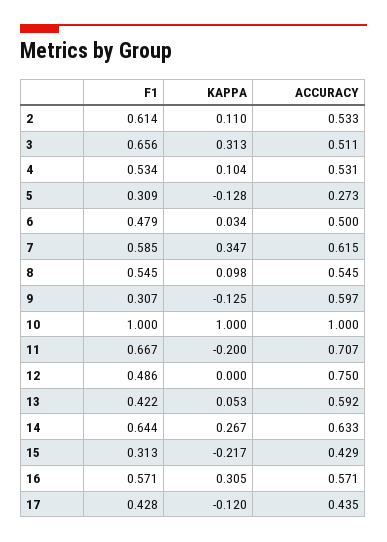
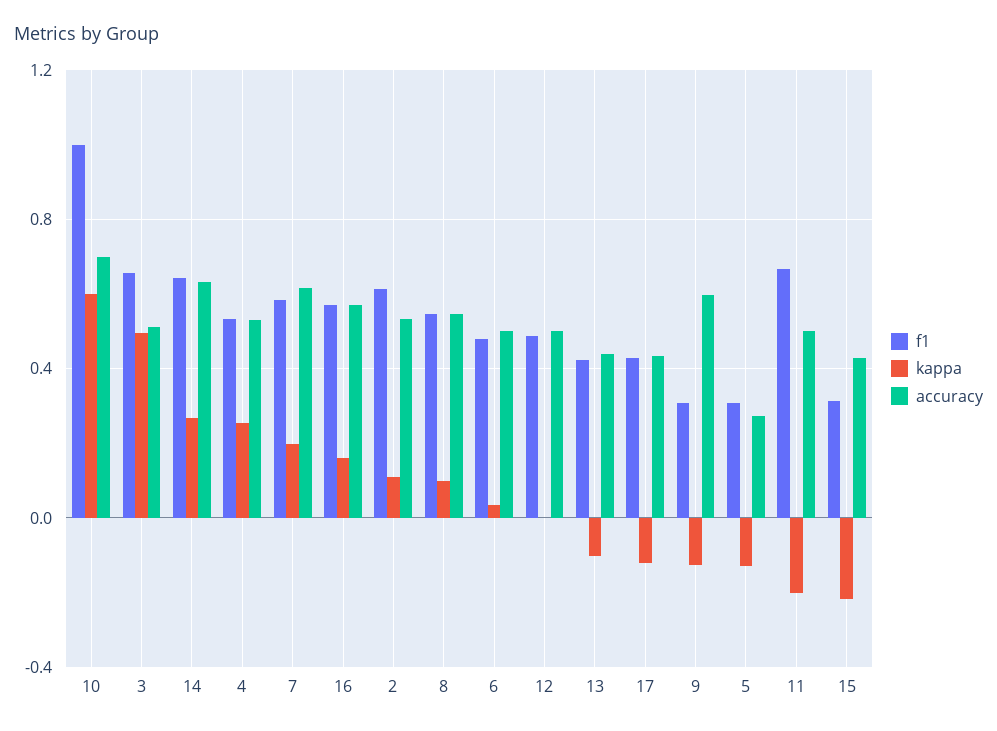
KAPPA, 3: 0.313 -> 0.5
KAPPA, 4: 0.104 -> 0.25
KAPPA, 7: 0.347 -> 0.2
KAPPA, 10: 1 -> 0.6
ACCURACY, 10: 1 -> 0.7
ACCURACY, 11: 0.707 -> 0.5
ACCURACY, 12: 0.75 -> 0.5
KAPPA, 13: 0.053 -> -0.1
ACCURACY, 13: 0.592 -> 0.45
KAPPA, 16: 0.305 -> 0.15

